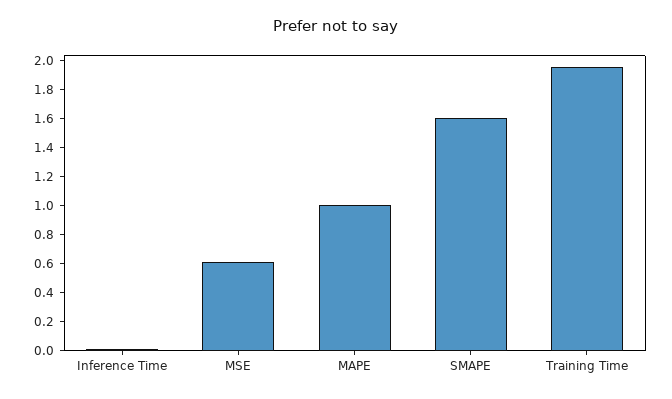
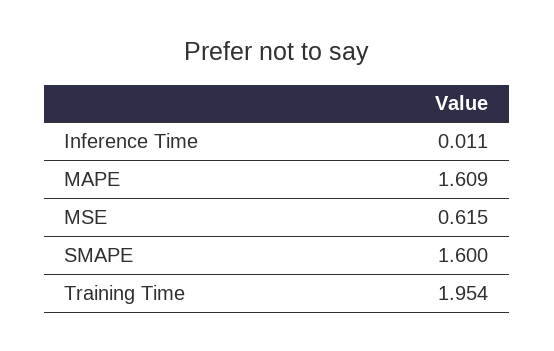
MAPE: 1 -> 1.609

